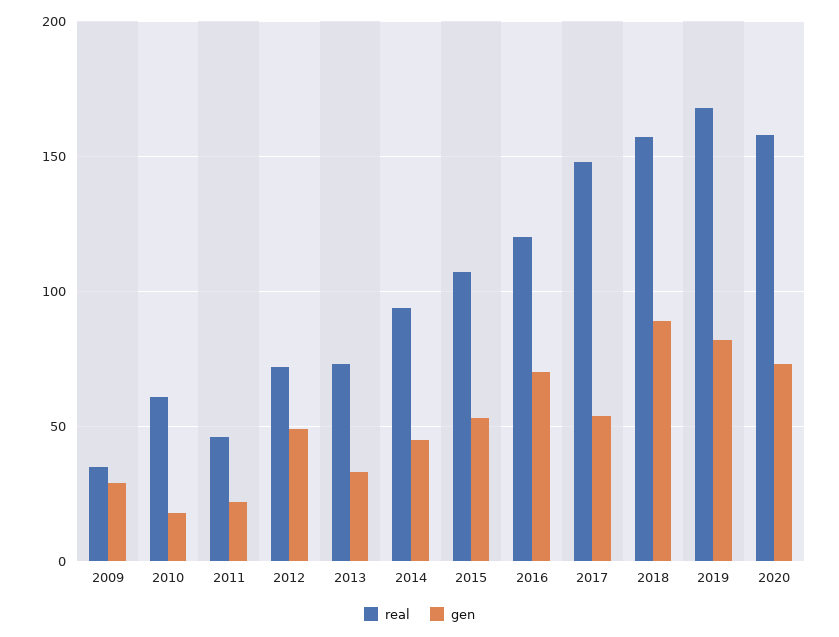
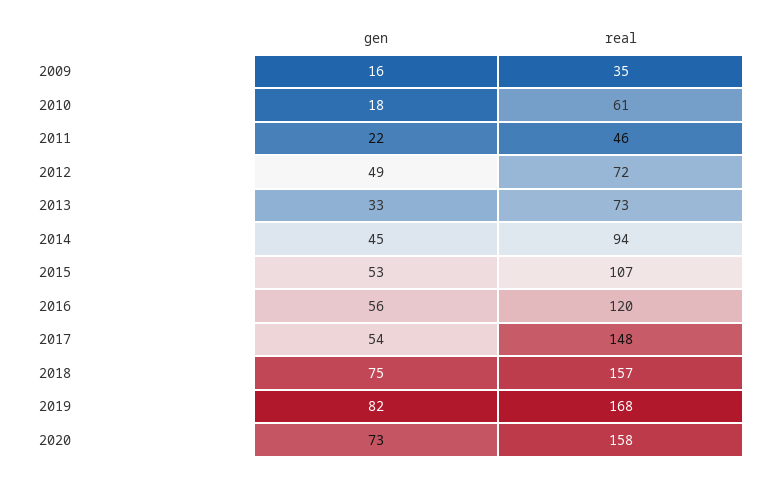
gen, 2009: 30 -> 16
gen, 2016: 70 -> 56
gen, 2018: 90 -> 75

